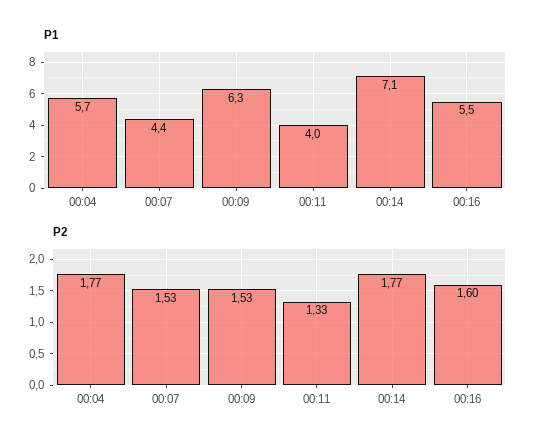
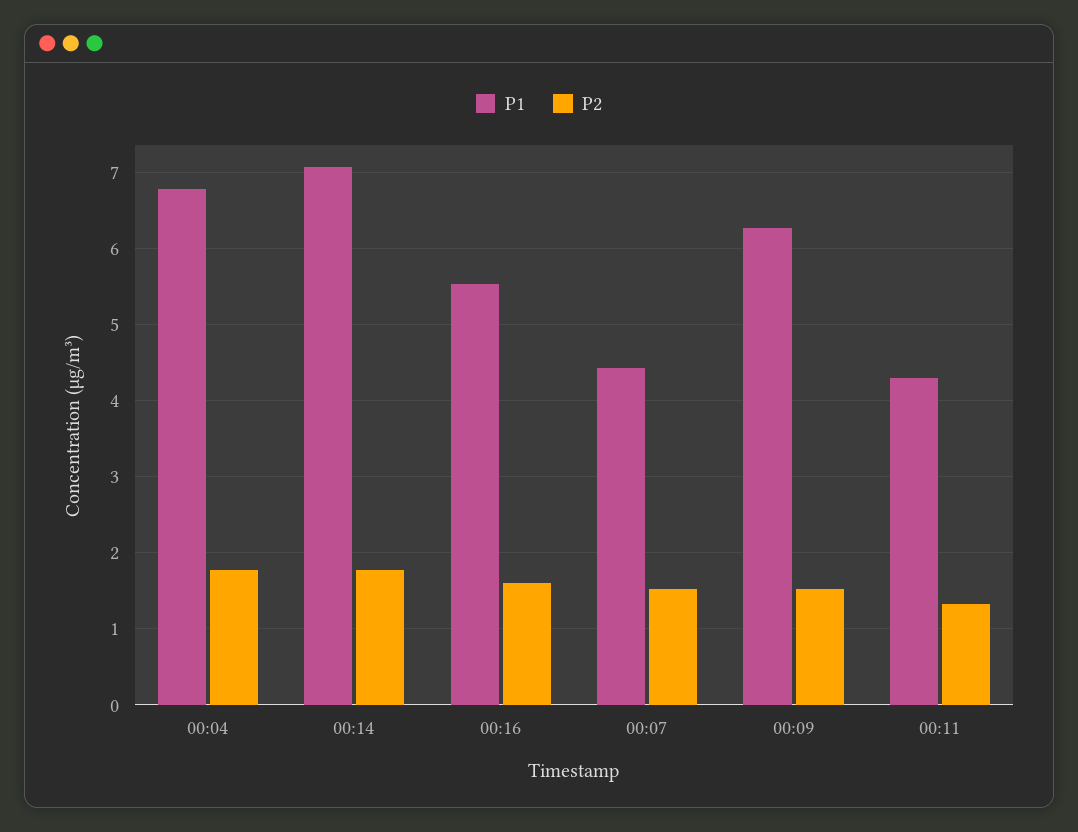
P1, 00:04: 5.7 -> 6.8
P1, 00:11: 4 -> 4.3

